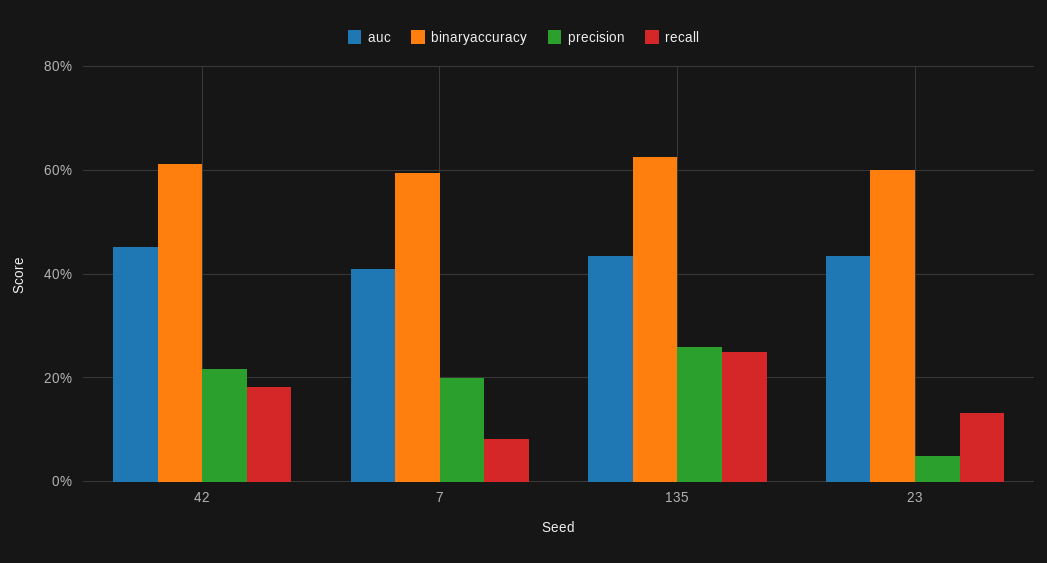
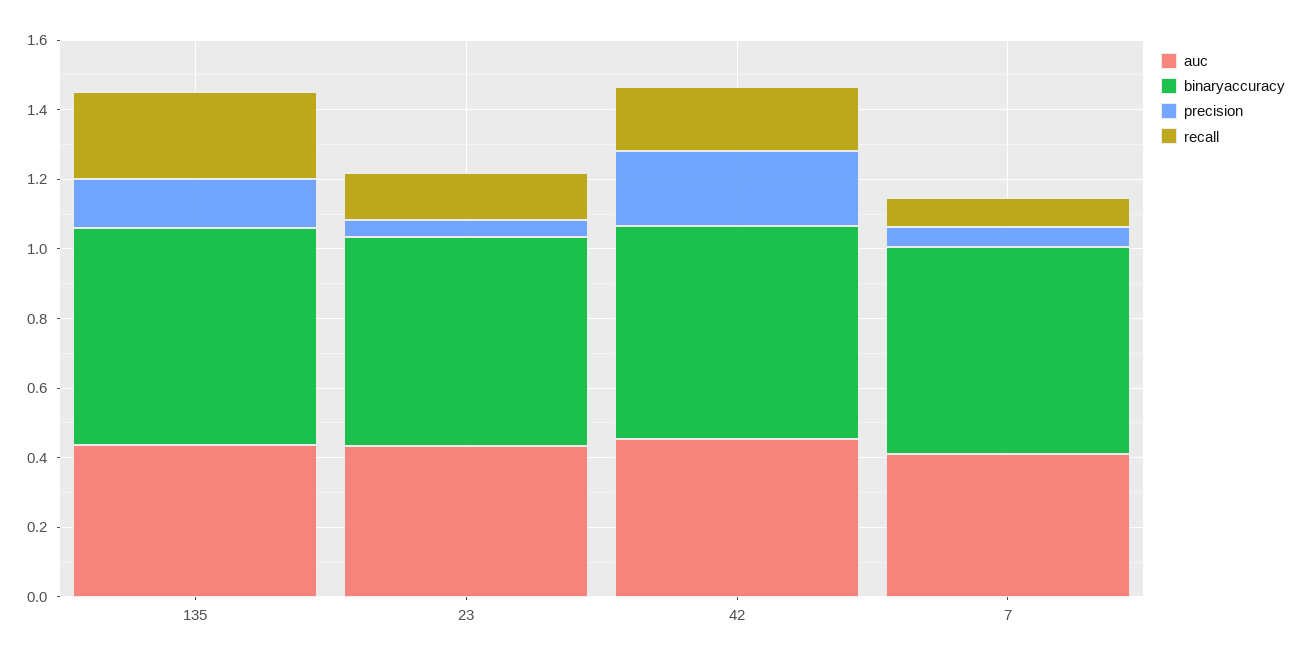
precision, 7: 0.2 -> 0.05
precision, 135: 0.26 -> 0.15

